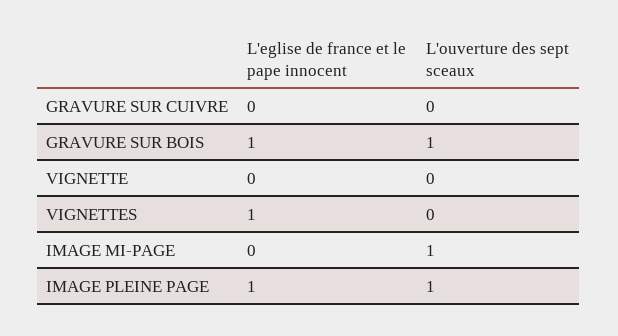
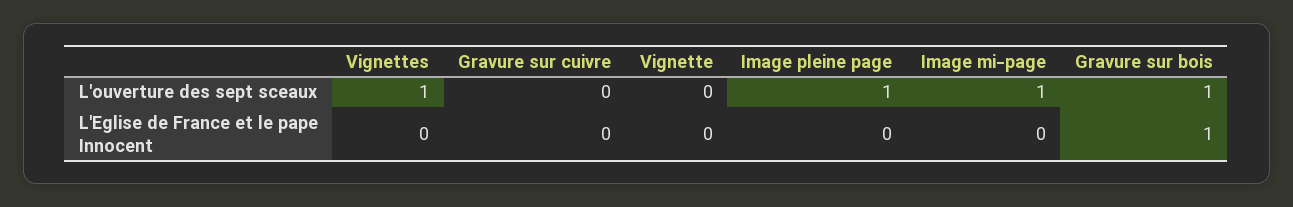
L'eglise de france et le pape innocent, VIGNETTES: 1 -> 0
L'ouverture des sept sceaux, VIGNETTES: 0 -> 1
L'eglise de france et le pape innocent, IMAGE PLEINE PAGE: 1 -> 0

